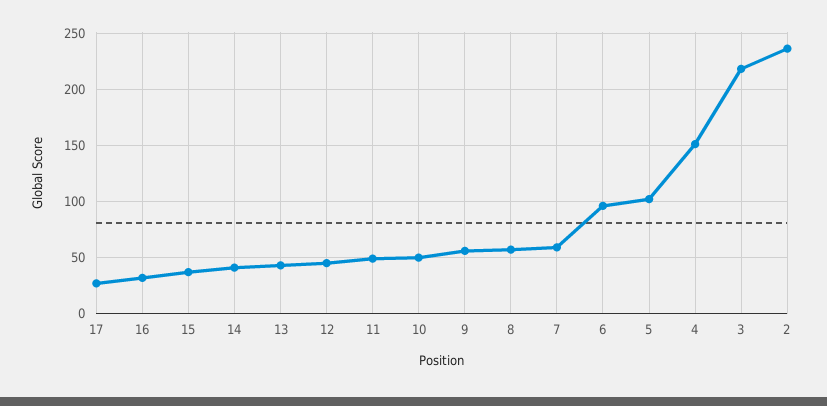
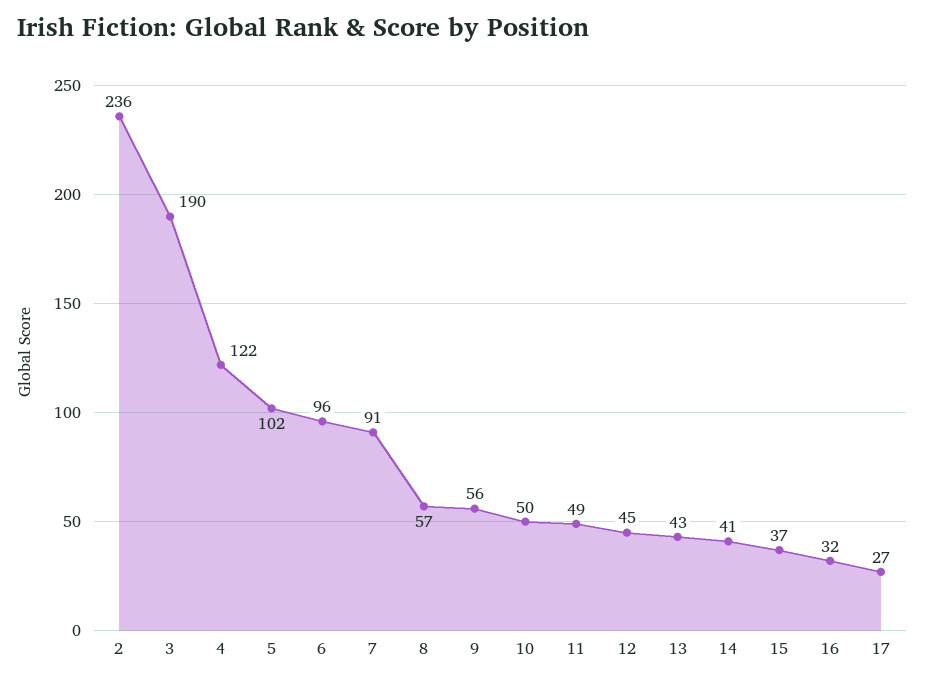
7: 60 -> 91
4: 150 -> 122
3: 220 -> 190

